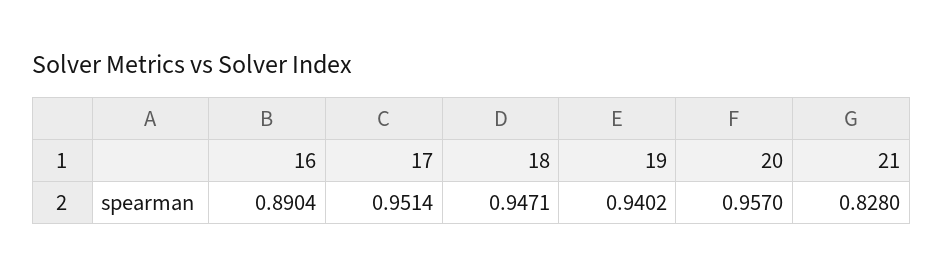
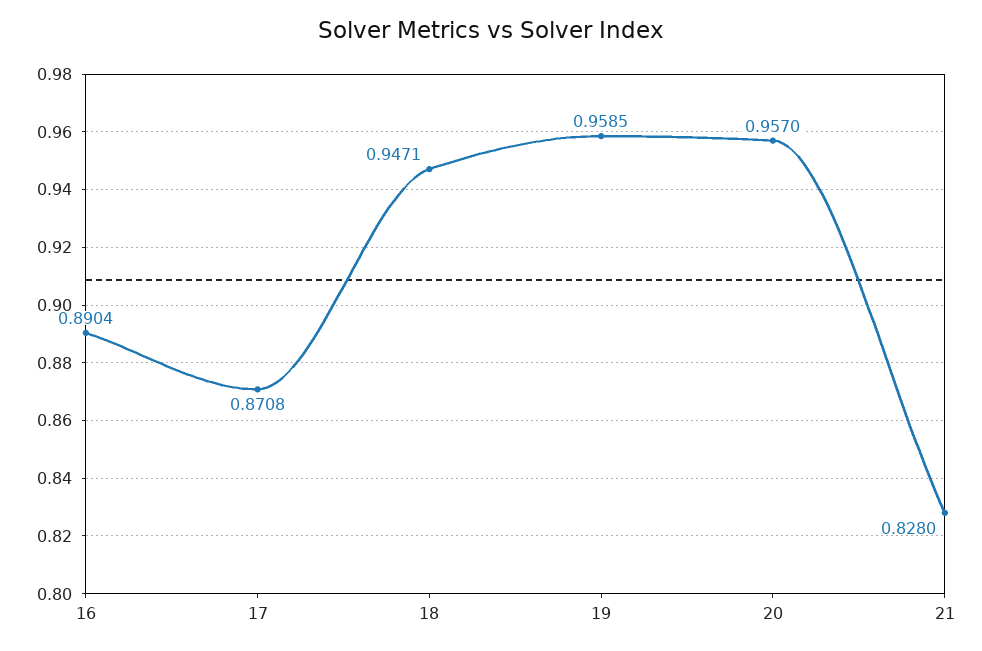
17: 0.9514 -> 0.8708
19: 0.9402 -> 0.9585

